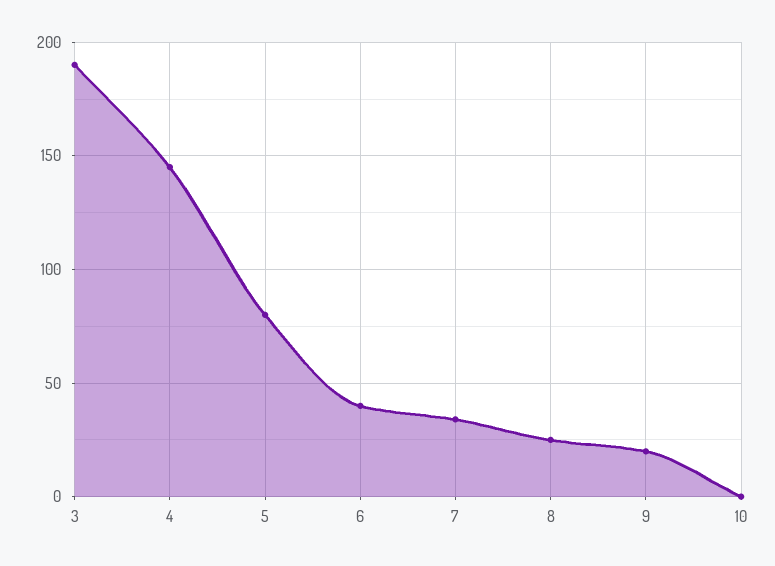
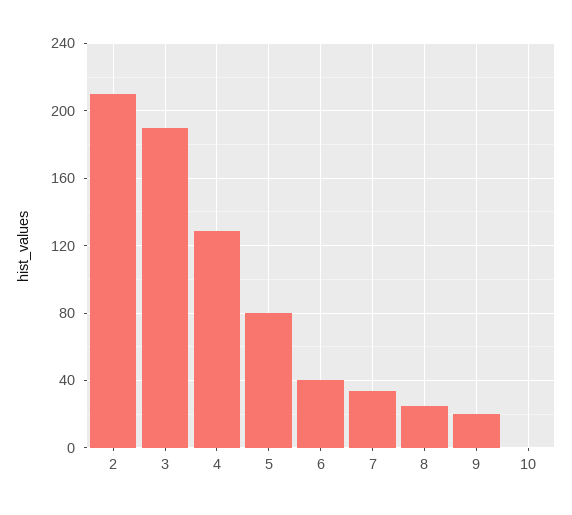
4: 145 -> 130
2: none -> 210

